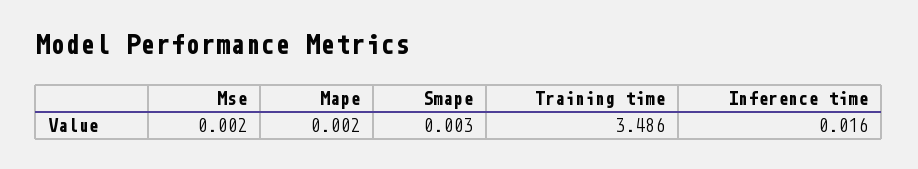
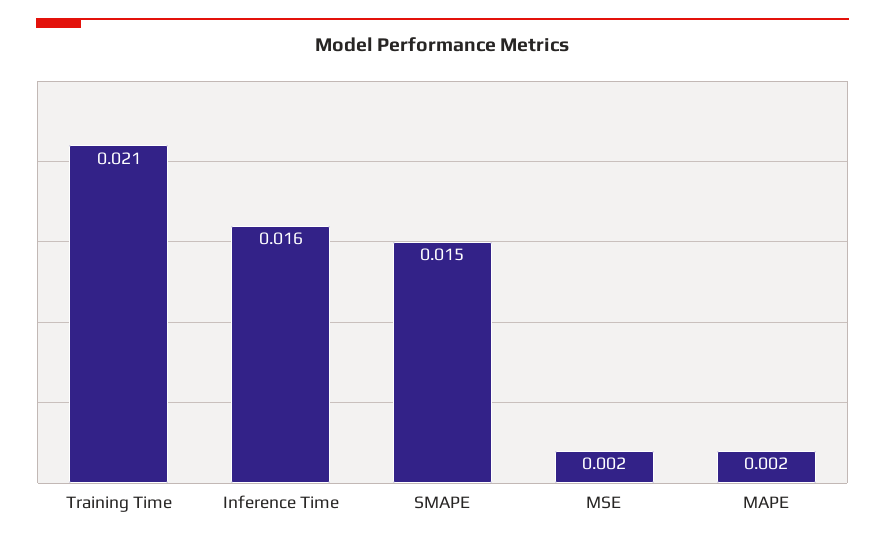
Smape: 0.003 -> 0.015
Training time: 3.486 -> 0.021

